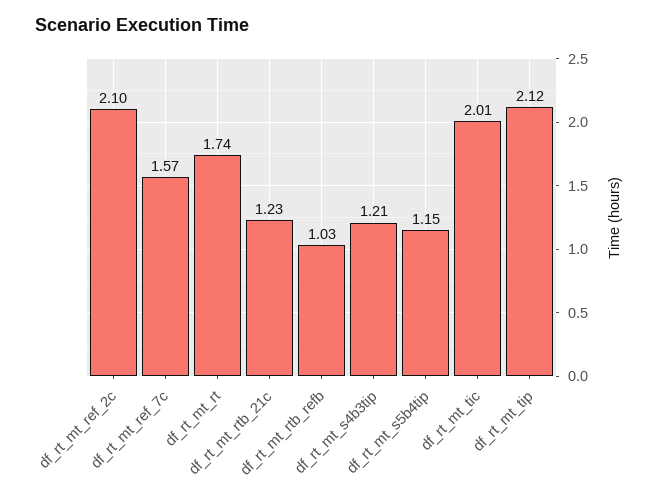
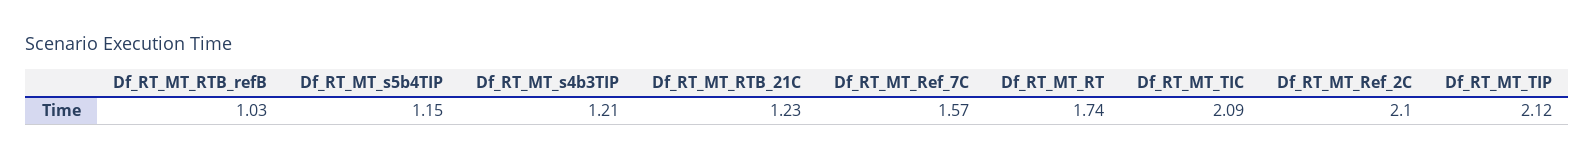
df_rt_mt_tic: 2.01 -> 2.09

